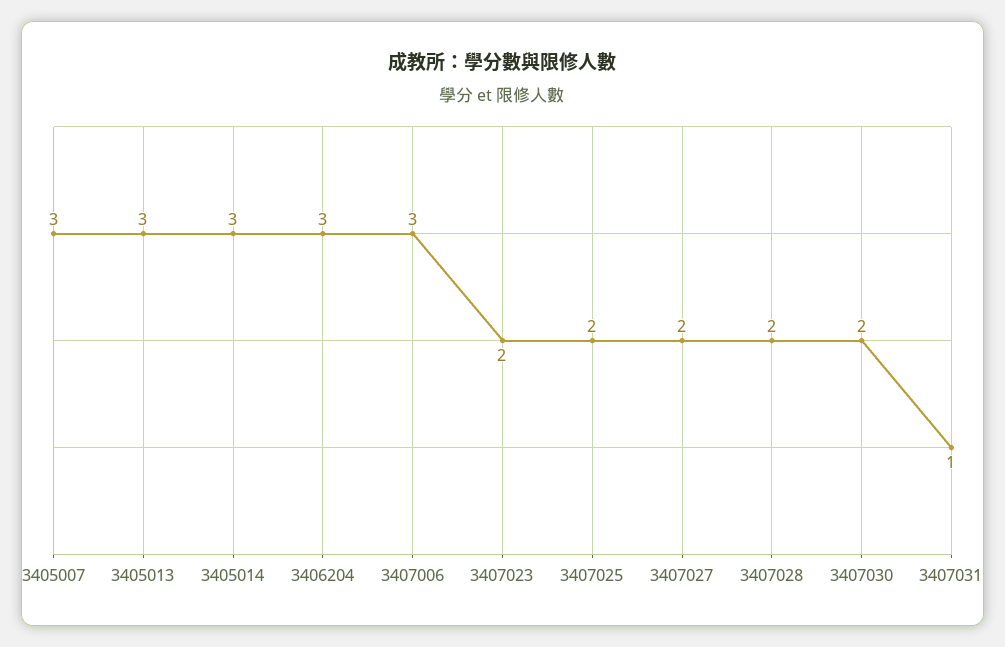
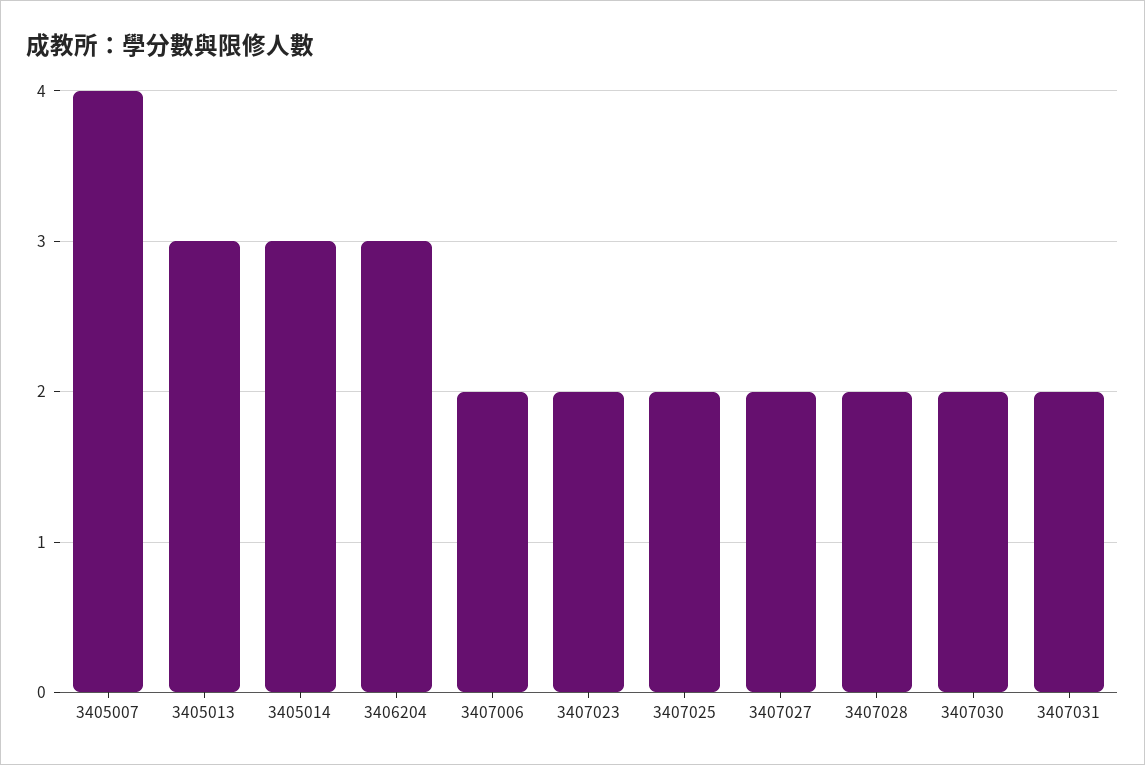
3405007: 3 -> 4
3407006: 3 -> 2
3407031: 1 -> 2

